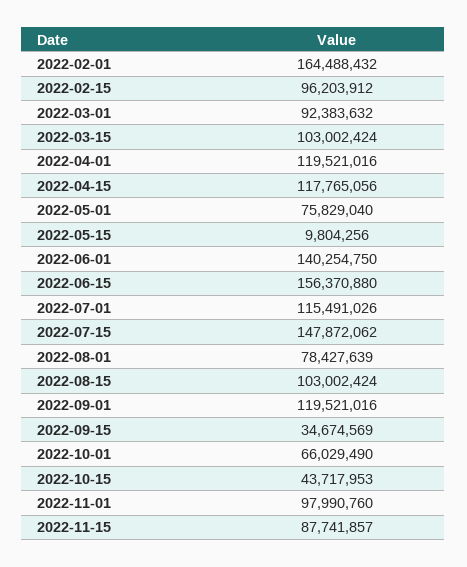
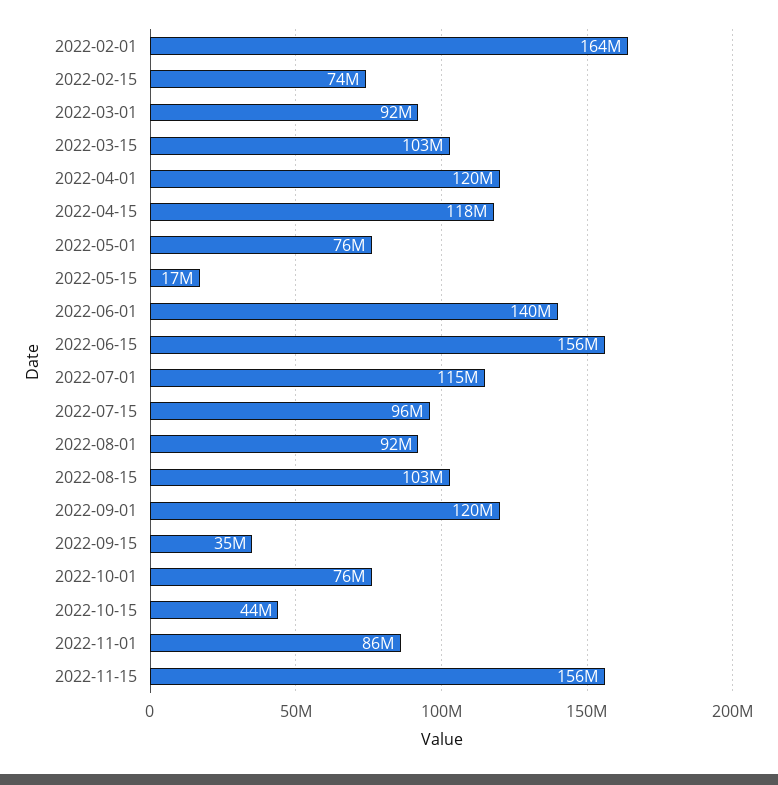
2022-02-15: 96203912 -> 74000000
2022-05-15: 9804256 -> 17000000
2022-07-15: 147872062 -> 96000000
2022-08-01: 78427639 -> 92000000
2022-10-01: 66029490 -> 76000000
2022-11-01: 97990760 -> 86000000
2022-11-15: 87741857 -> 156000000

